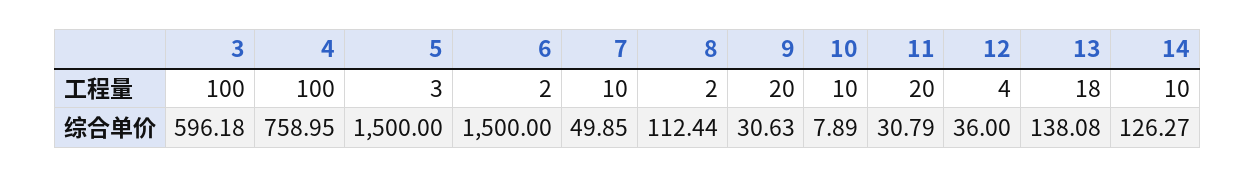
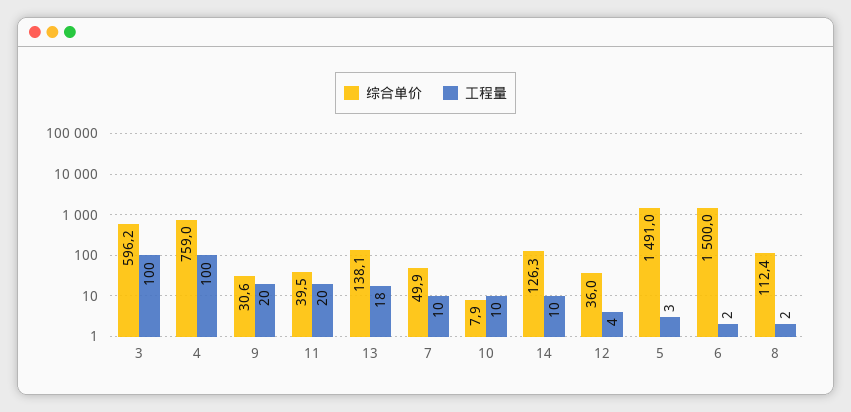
综合单价, 5: 1500 -> 1491
综合单价, 11: 30.79 -> 39.5

